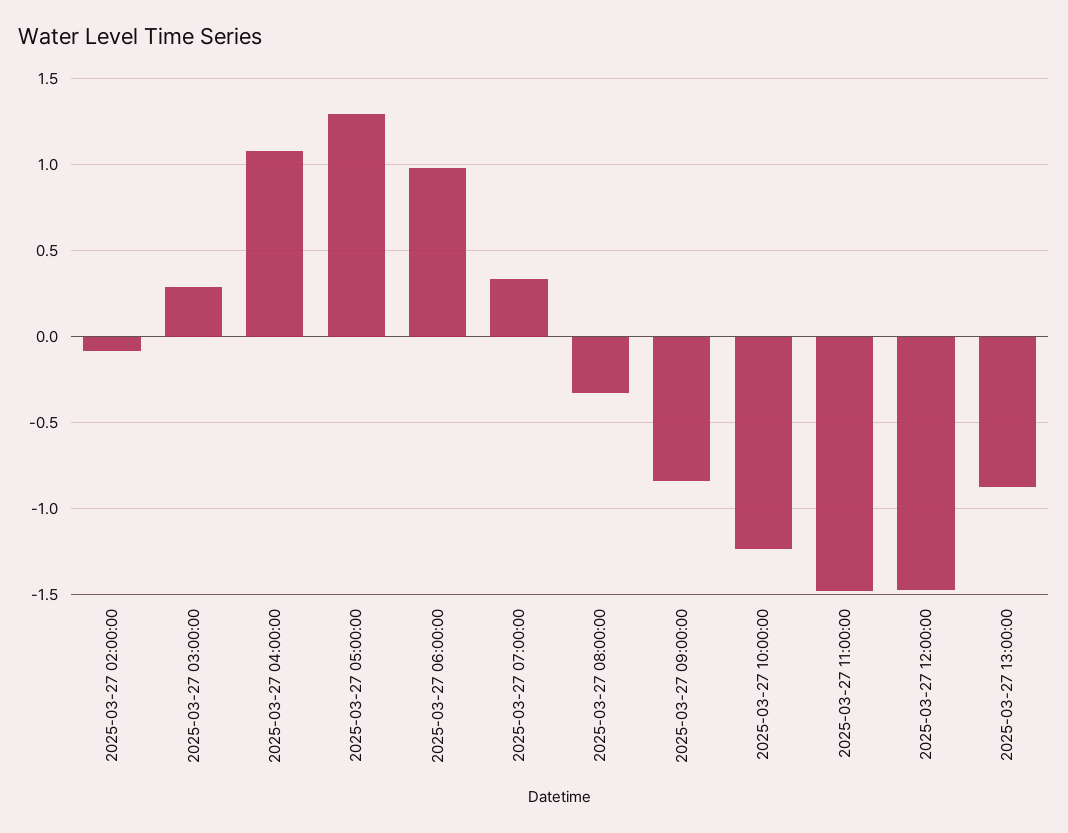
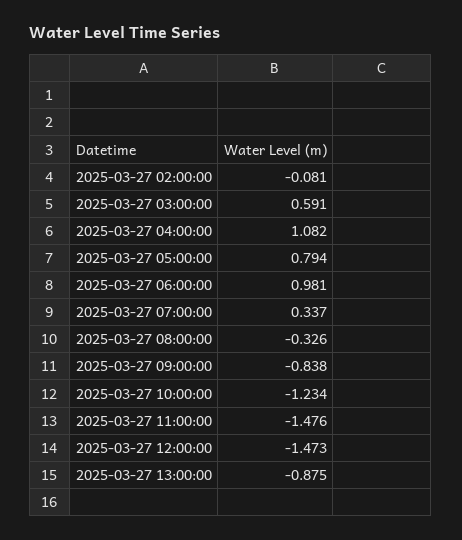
2025-03-27 03:00:00: 0.3 -> 0.591
2025-03-27 05:00:00: 1.3 -> 0.794

